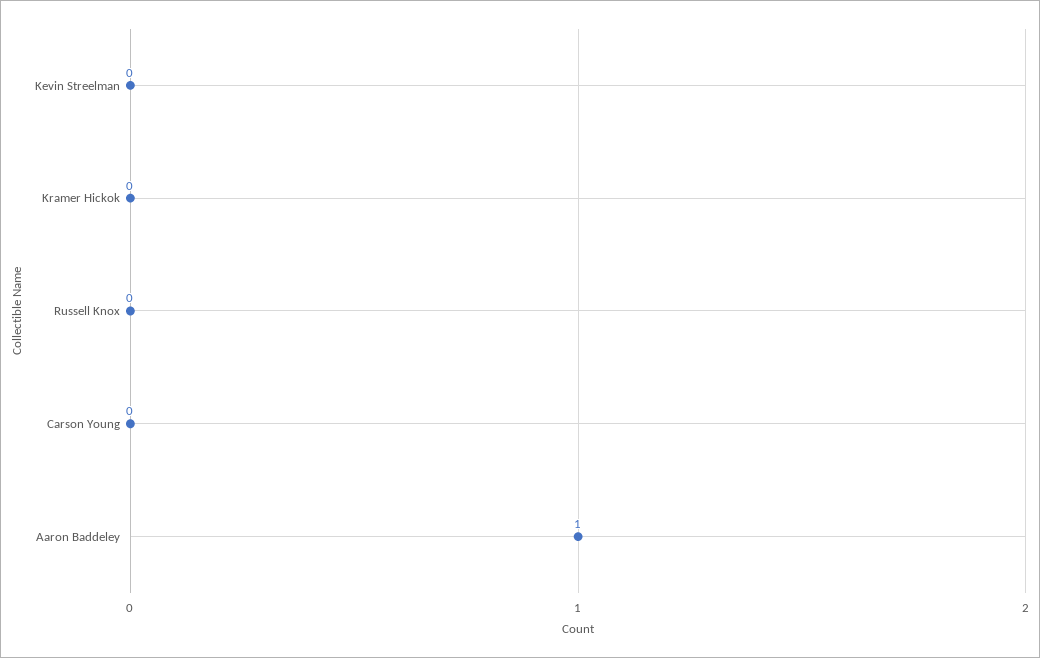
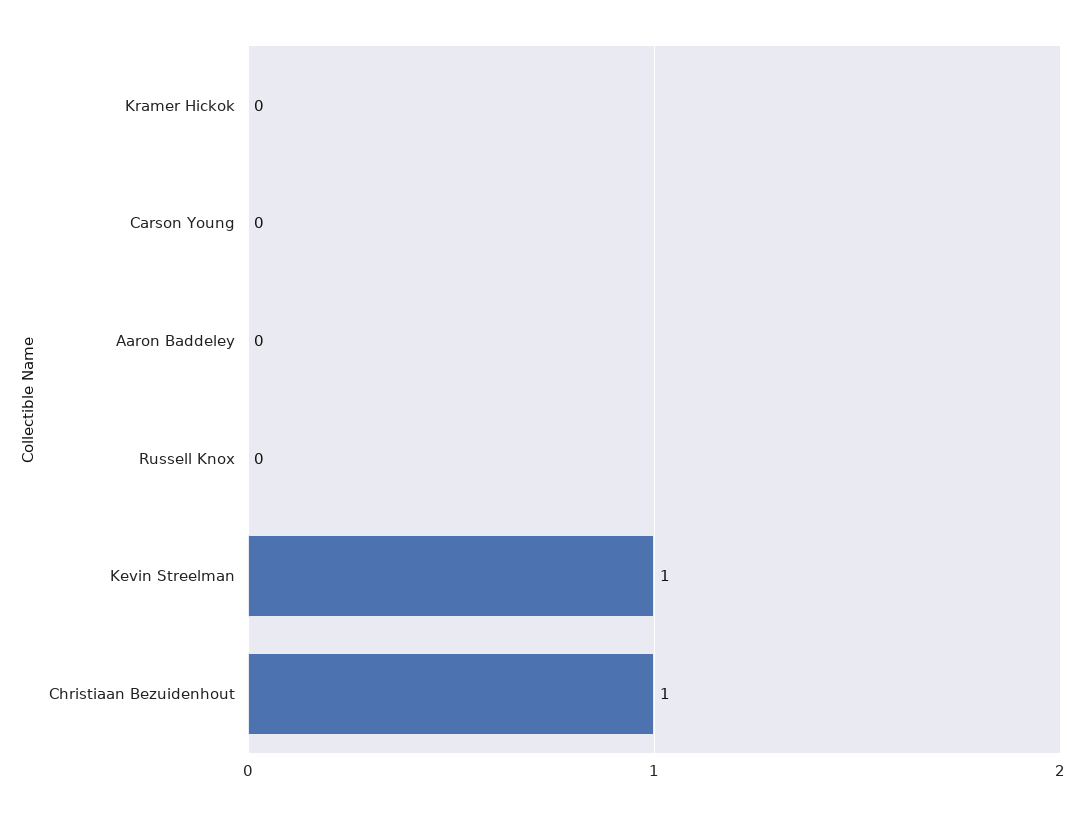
Kevin Streelman: 0 -> 1
Aaron Baddeley: 1 -> 0
Christiaan Bezuidenhout: none -> 1

